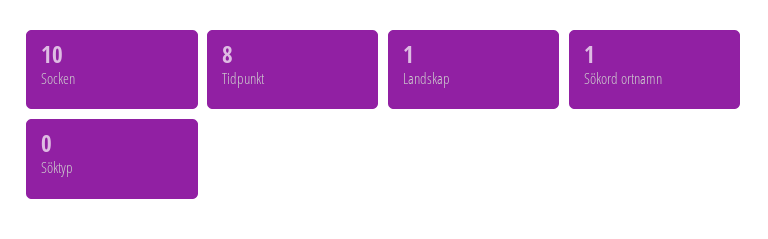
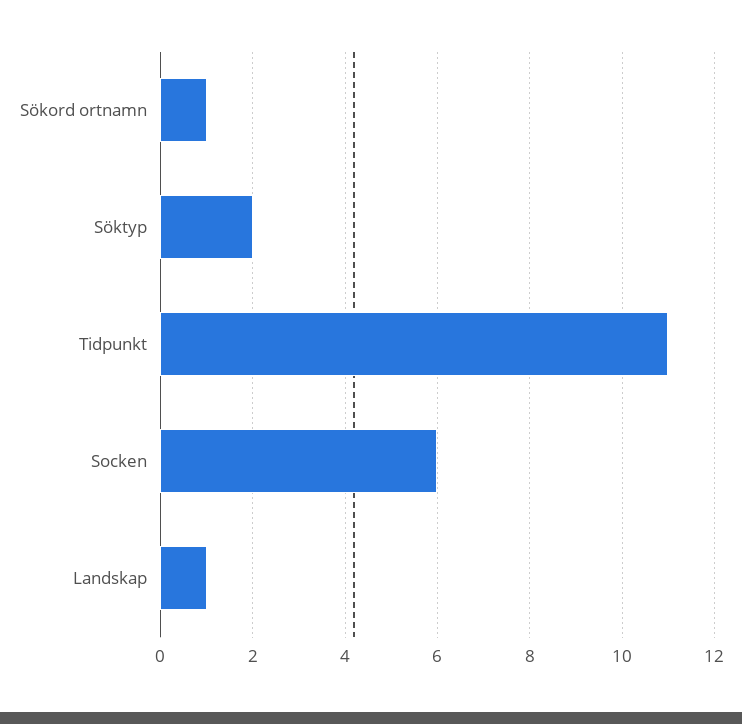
Socken: 10 -> 6
Tidpunkt: 8 -> 11
Söktyp: 0 -> 2

